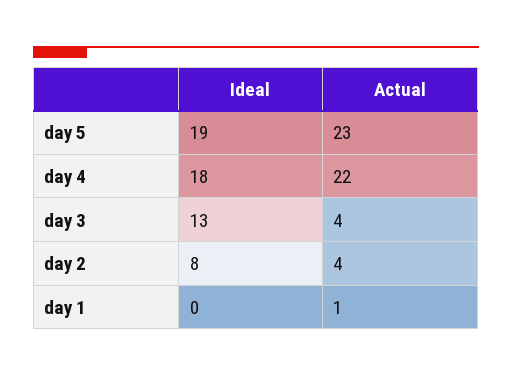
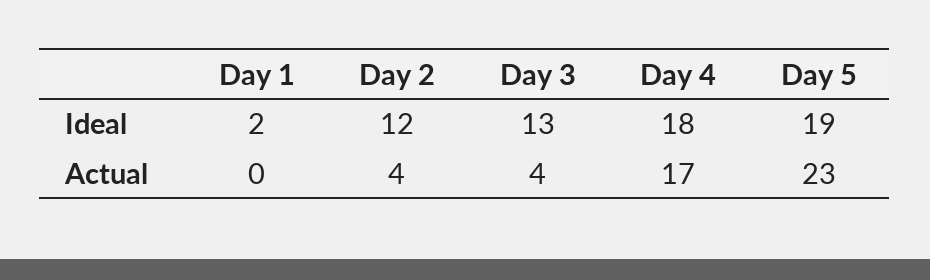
Actual, day 4: 22 -> 17
Ideal, day 2: 8 -> 12
Ideal, day 1: 0 -> 2
Actual, day 1: 1 -> 0

